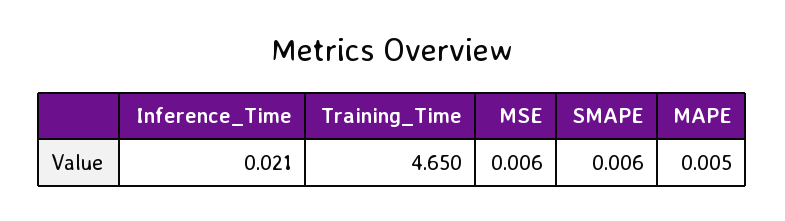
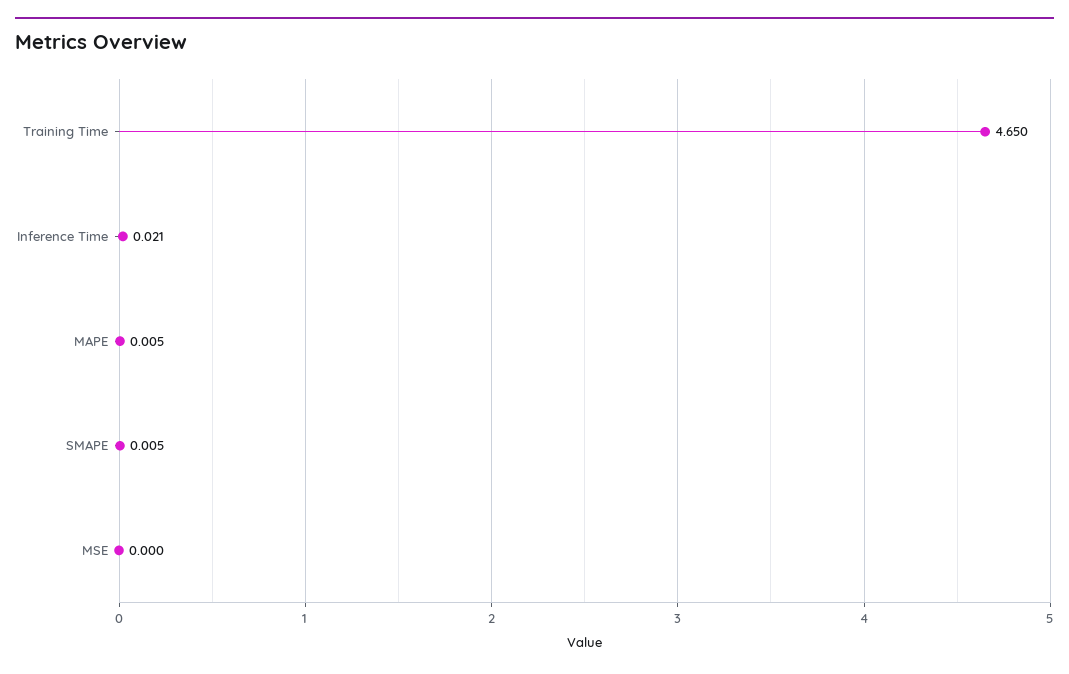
MSE: 0.006 -> 0
SMAPE: 0.006 -> 0.005

